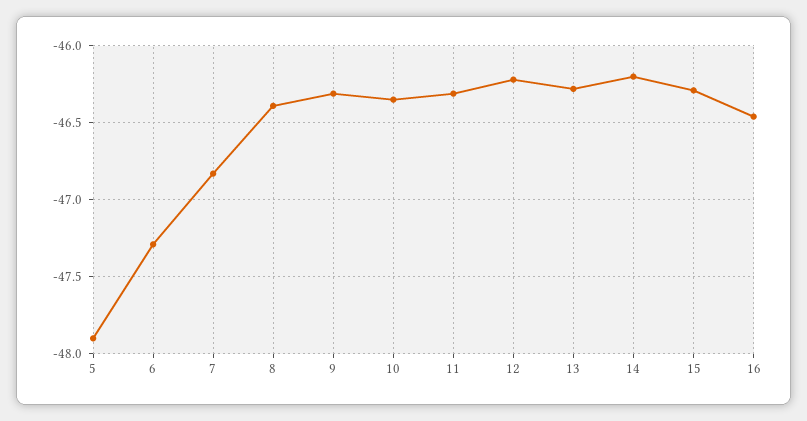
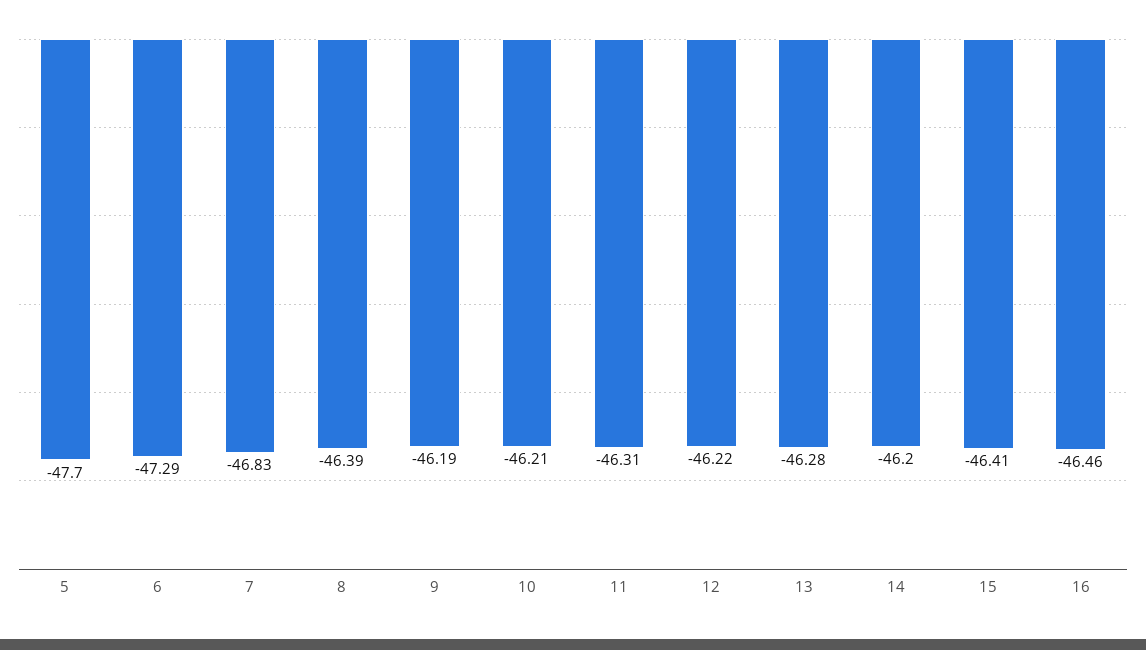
5: -47.9 -> -47.7
9: -46.3 -> -46.19
10: -46.35 -> -46.21
15: -46.3 -> -46.41

